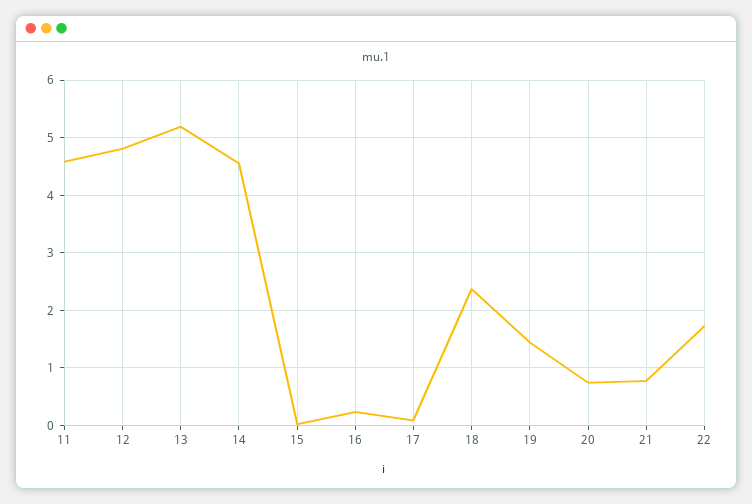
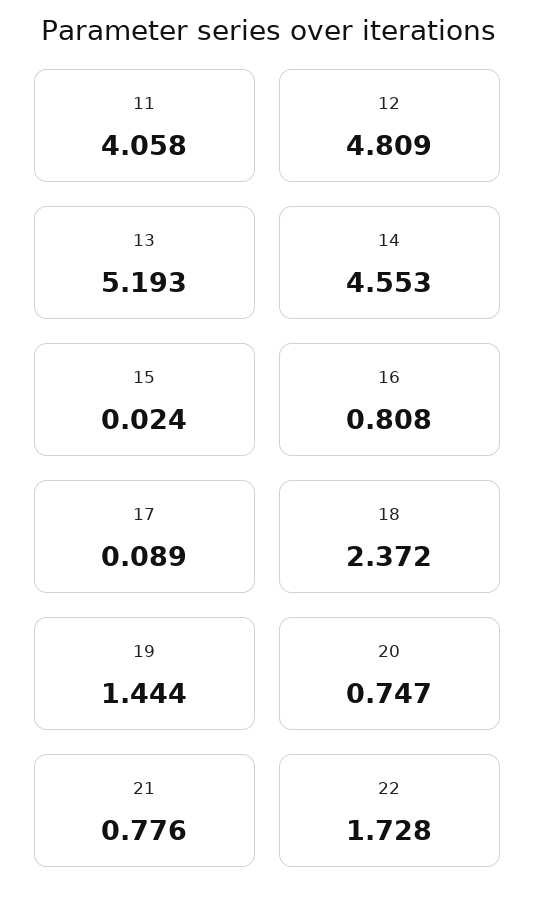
11: 4.6 -> 4.058
16: 0.2 -> 0.808

